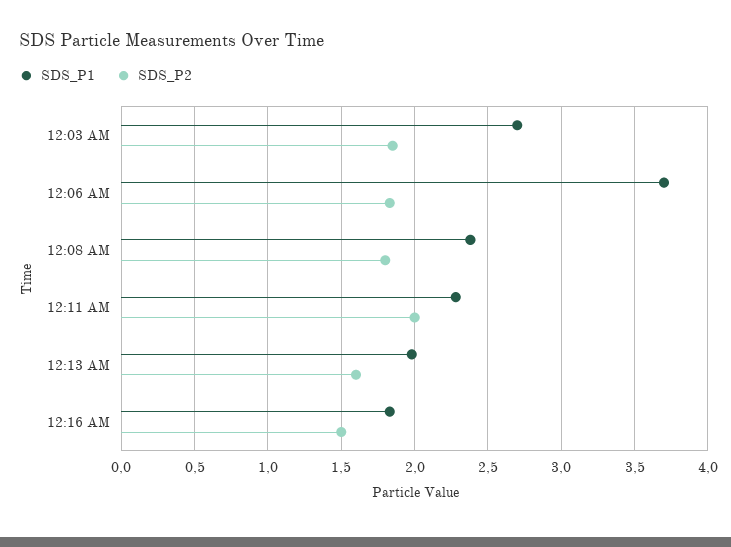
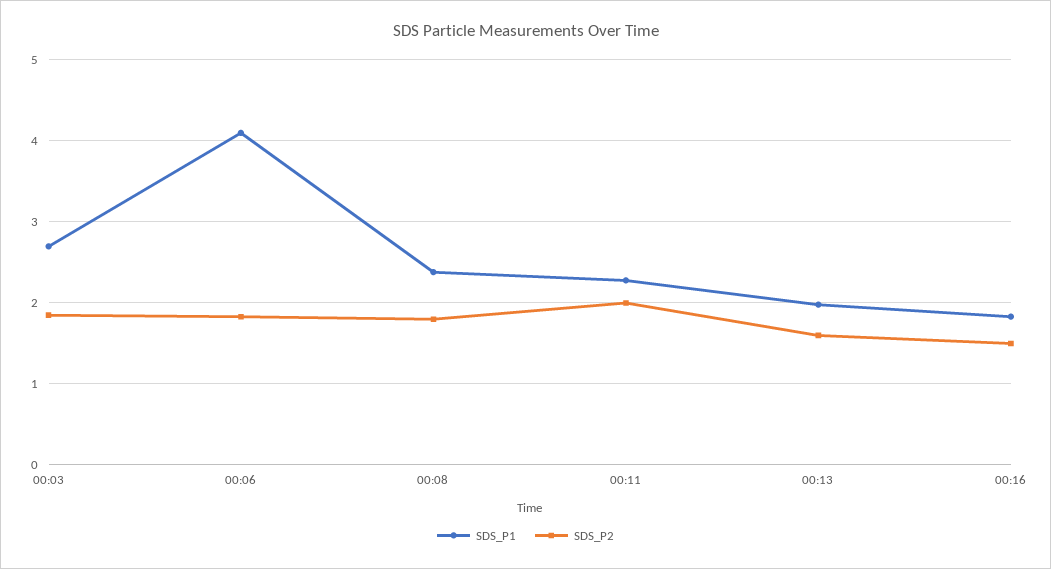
SDS_P1, 12:06 AM: 3.7 -> 4.1

